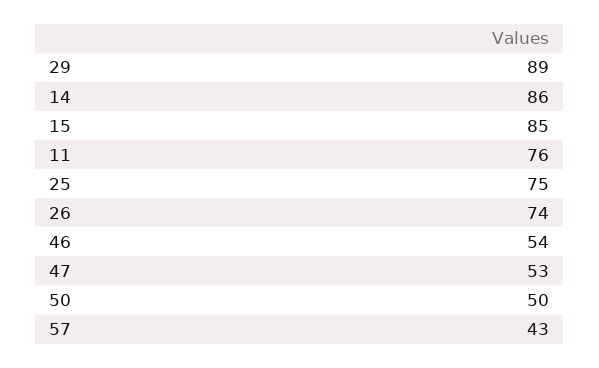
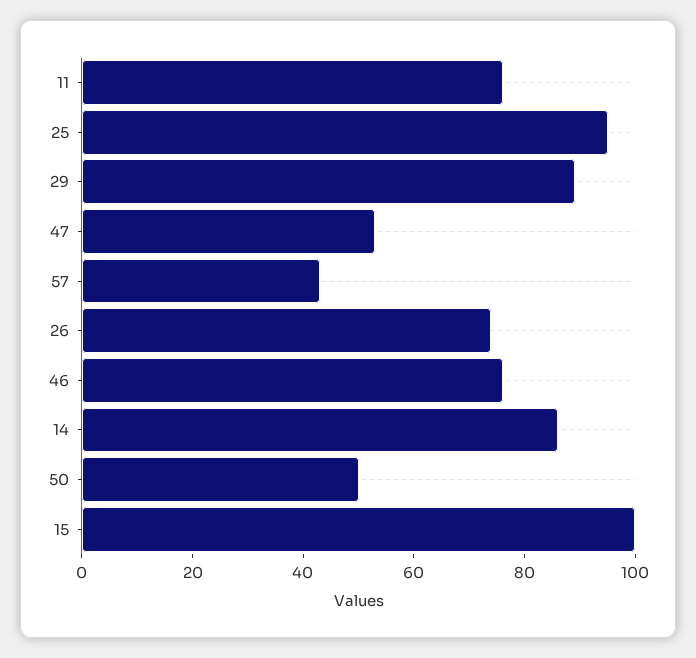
15: 85 -> 100
25: 75 -> 95
46: 54 -> 75

